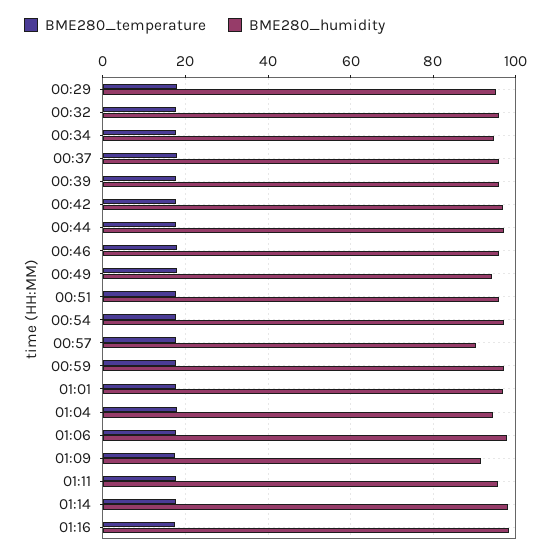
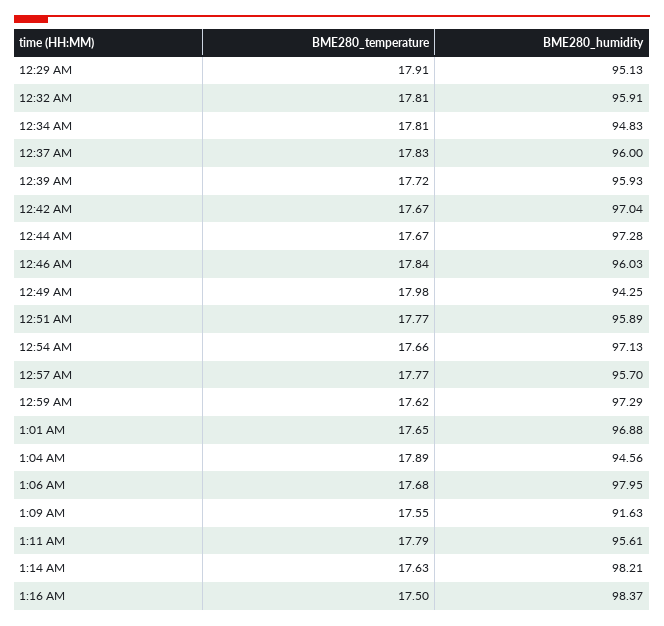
BME280_humidity, 00:57: 90 -> 95.7

